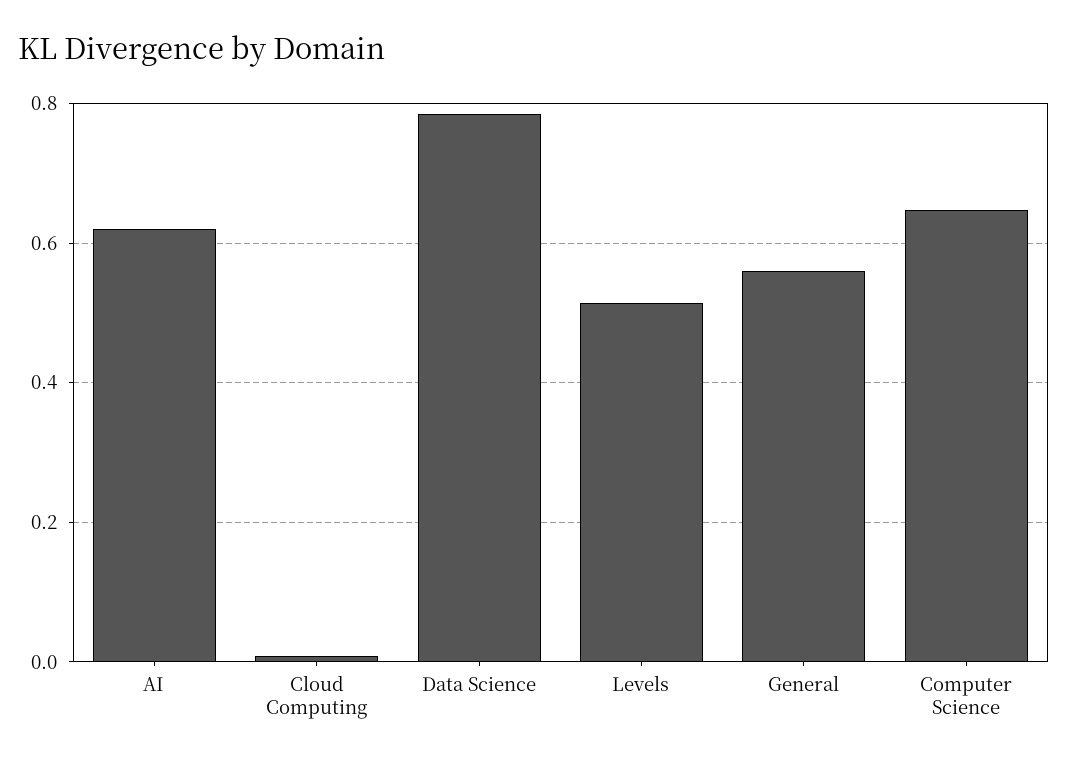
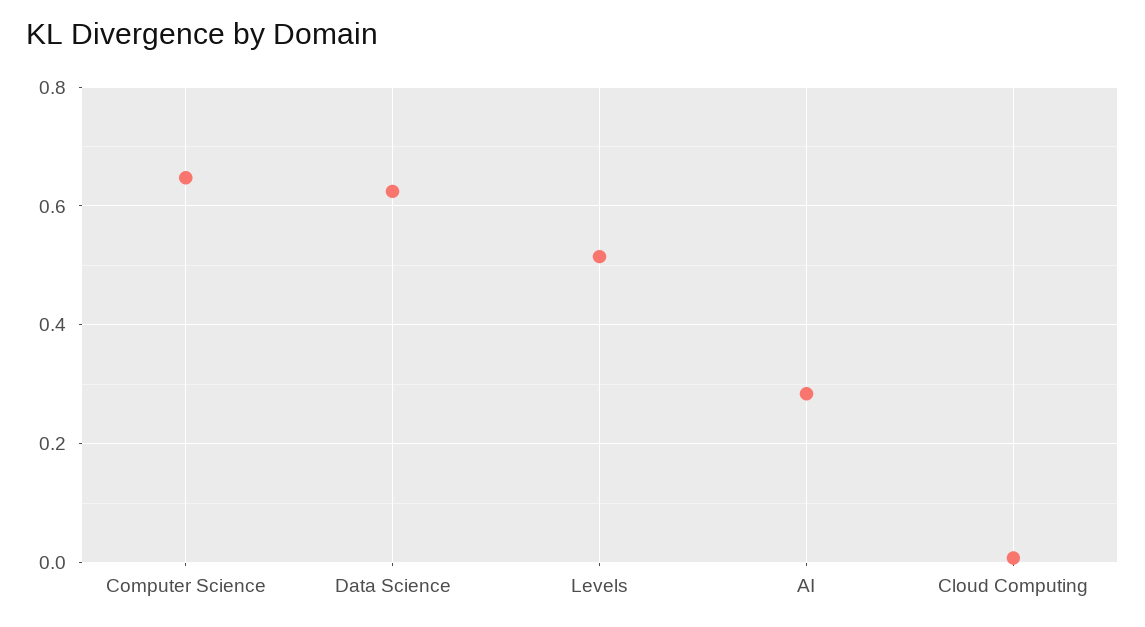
AI: 0.62 -> 0.28
Data Science: 0.78 -> 0.62
General: 0.56 -> none

